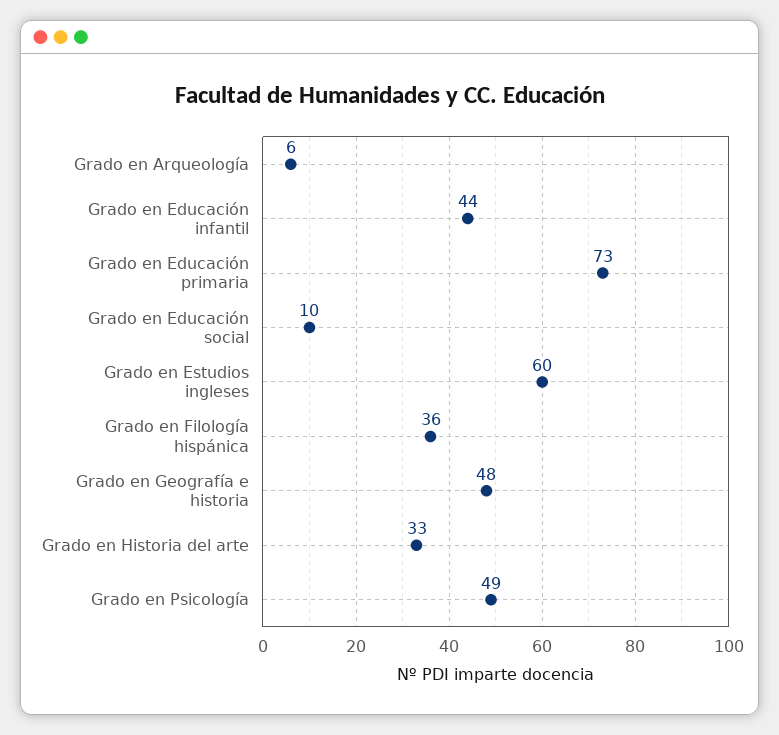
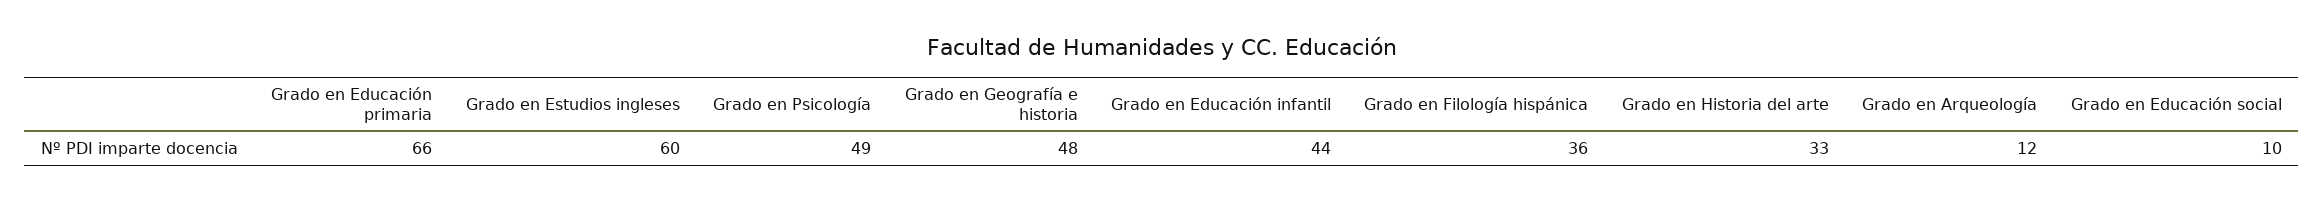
Grado en Arqueología: 6 -> 12
Grado en Educación primaria: 73 -> 66

